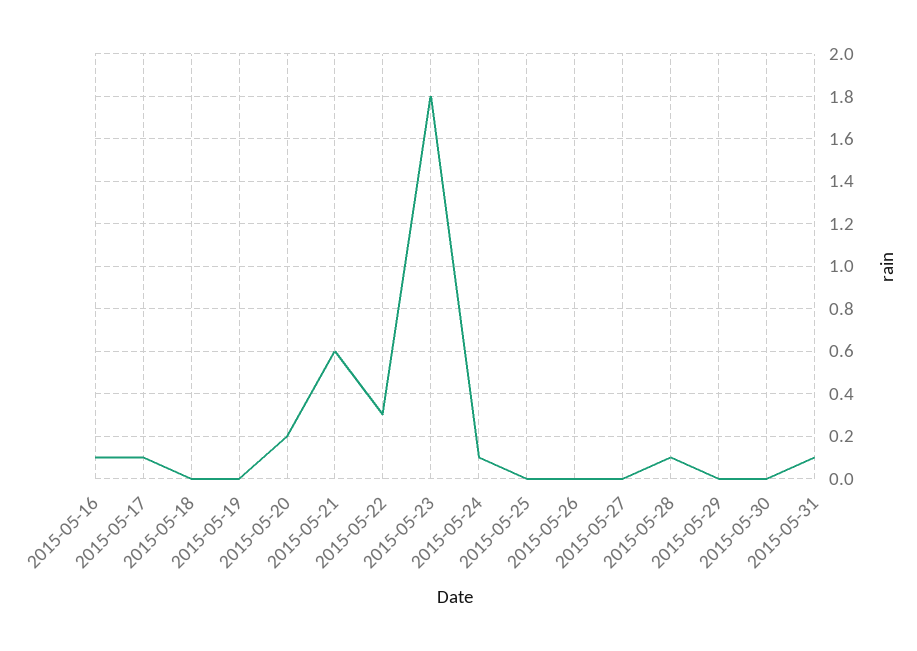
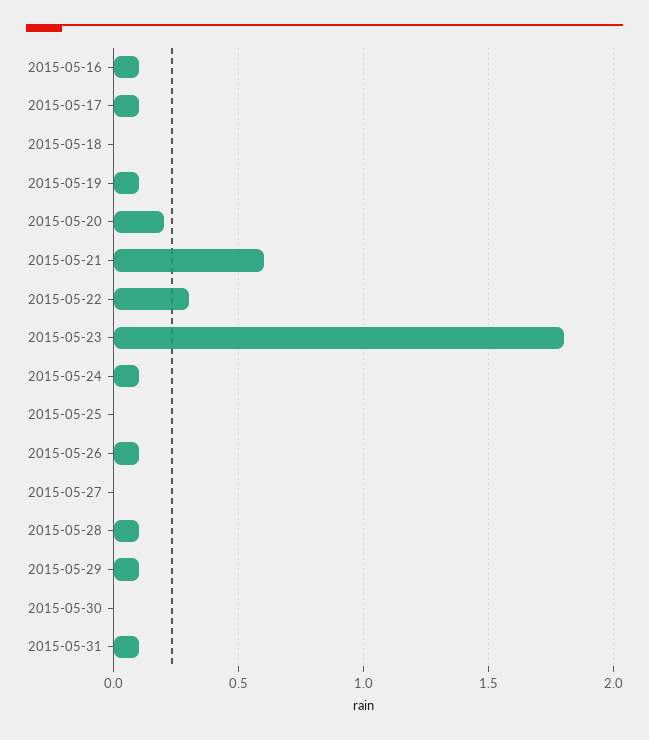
2015-05-19: 0 -> 0.1
2015-05-26: 0 -> 0.1
2015-05-29: 0 -> 0.1

